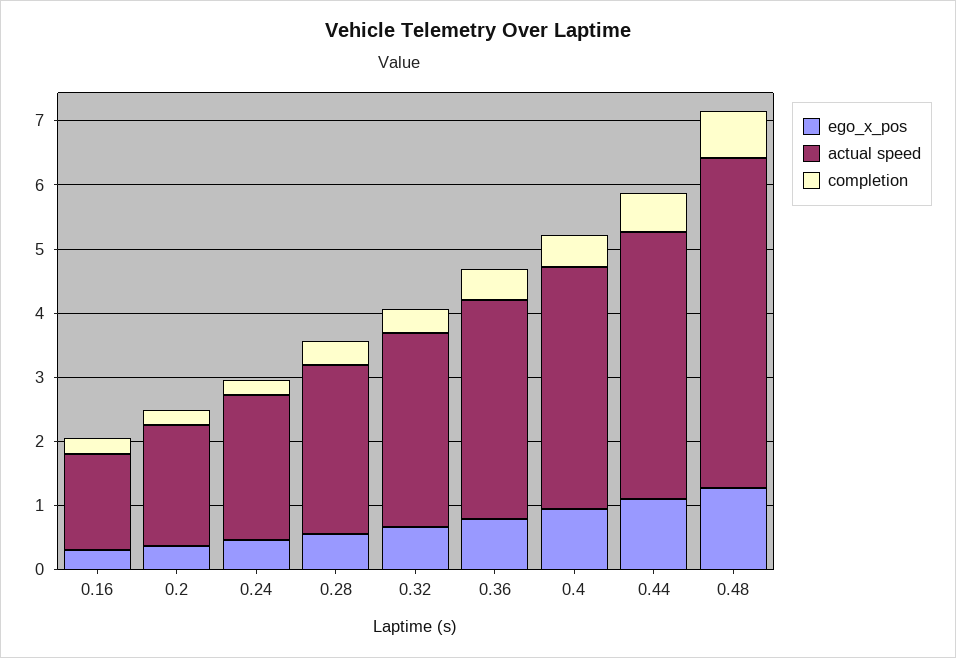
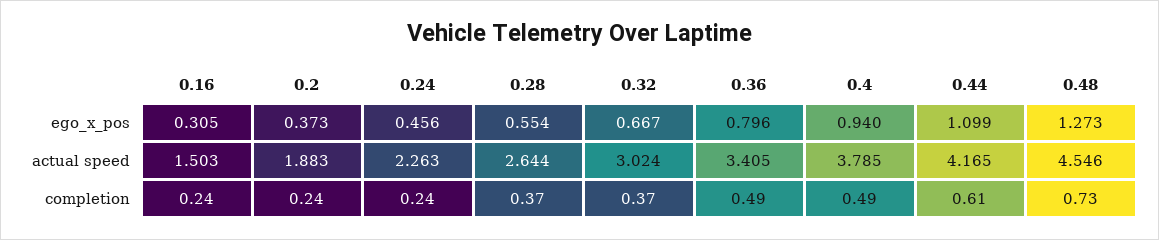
actual speed, 0.48: 5.2 -> 4.546

